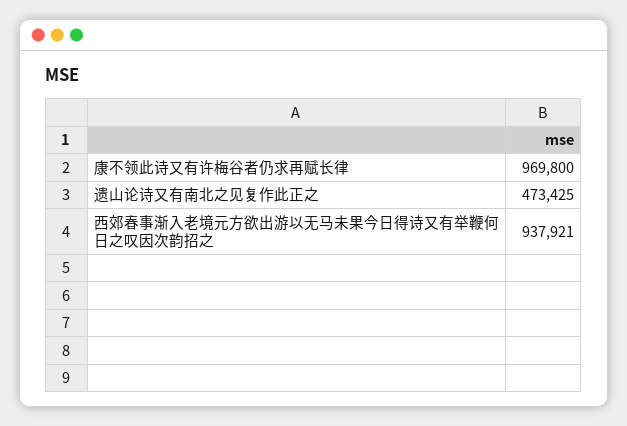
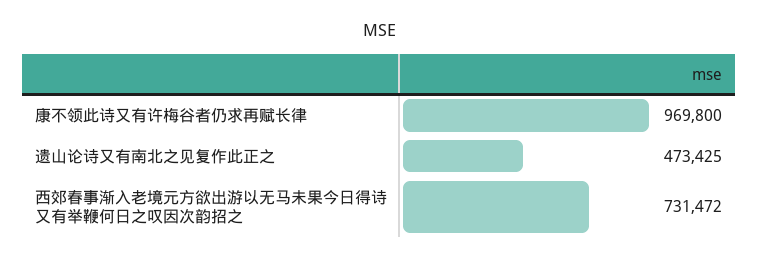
西郊春事渐入老境元方欲出游以无马未果今日得诗又有举鞭何日之叹因次韵招之: 937921 -> 731472

